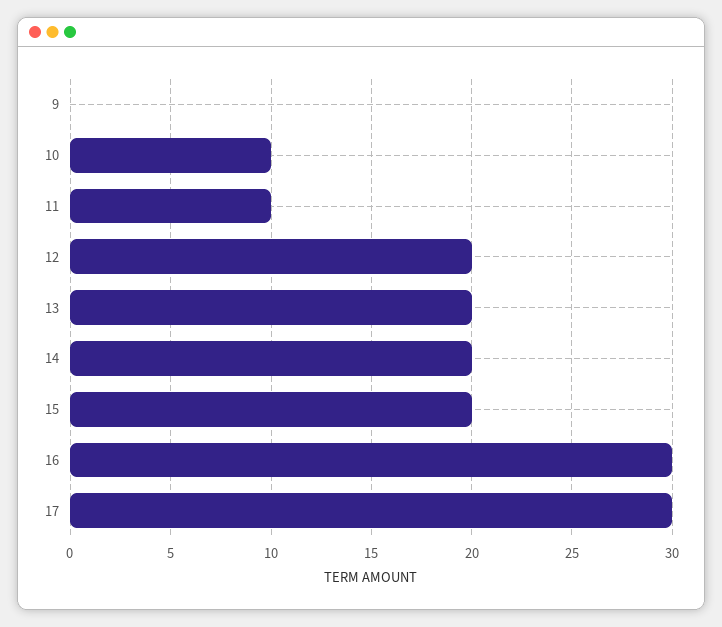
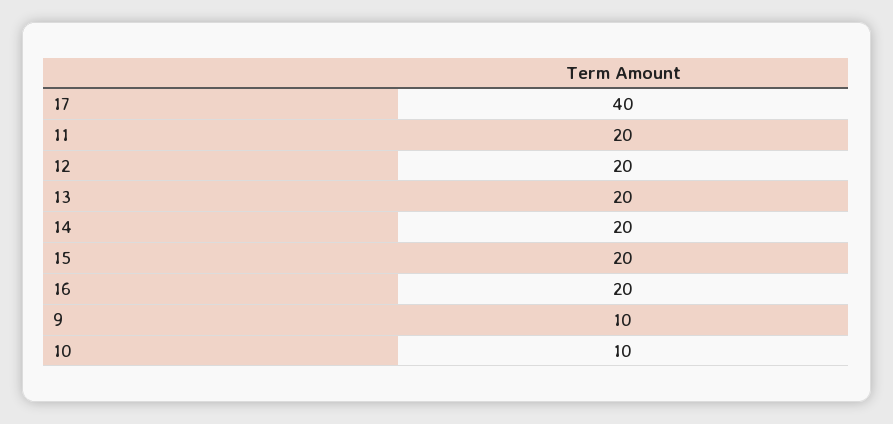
9: 0 -> 10
11: 10 -> 20
16: 30 -> 20
17: 30 -> 40

